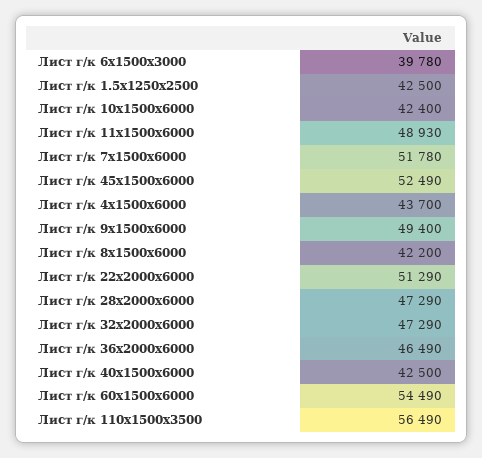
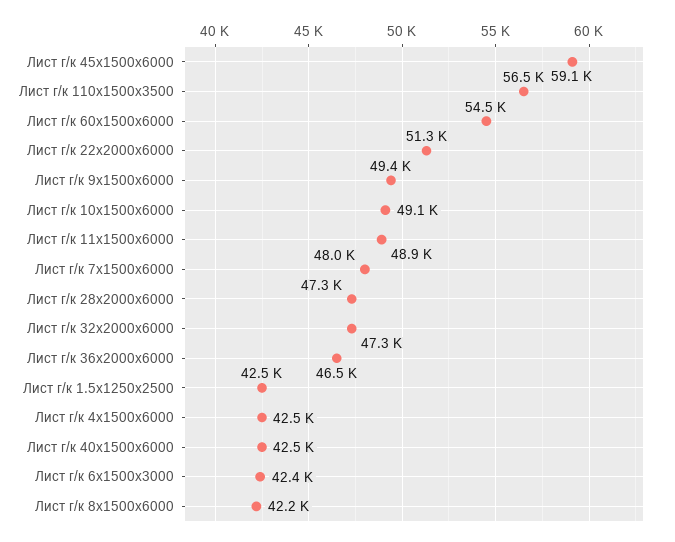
Лист г/к 6x1500х3000: 39780 -> 42400
Лист г/к 10x1500х6000: 42400 -> 49100
Лист г/к 7x1500х6000: 51780 -> 48000
Лист г/к 45x1500х6000: 52490 -> 59100
Лист г/к 4x1500х6000: 43700 -> 42500

